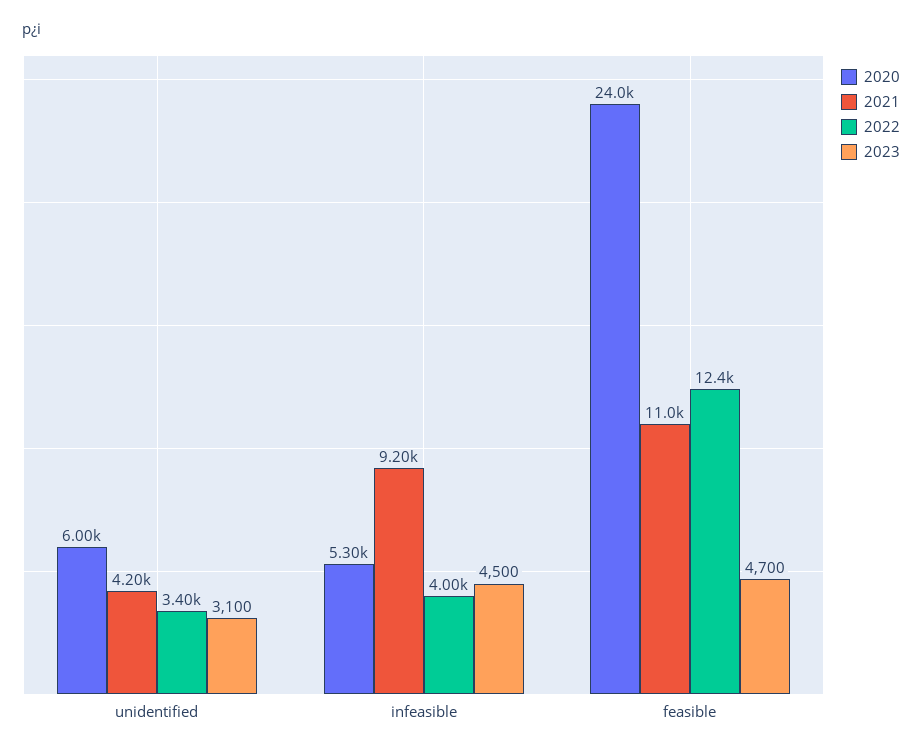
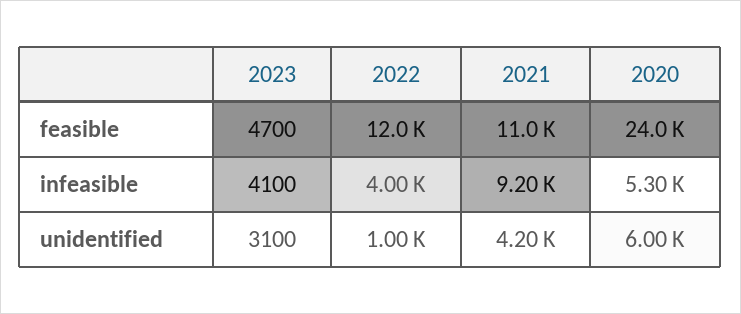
2022, unidentified: 3400 -> 1000
2023, infeasible: 4500 -> 4100
2022, feasible: 12400 -> 12000

